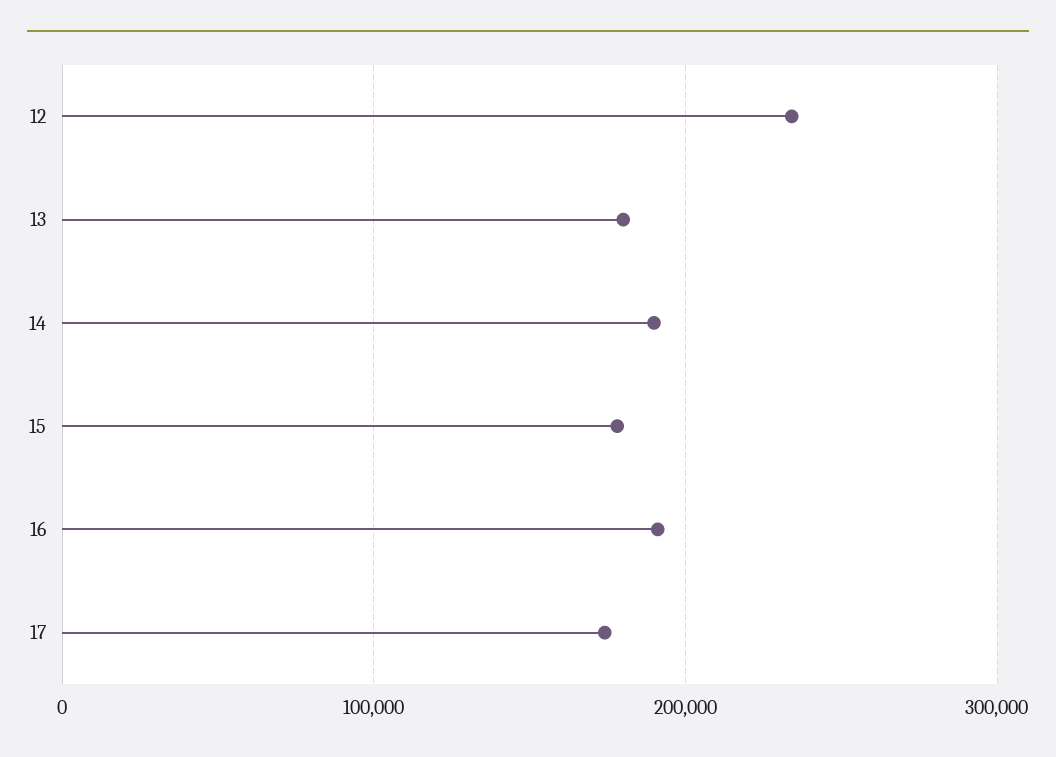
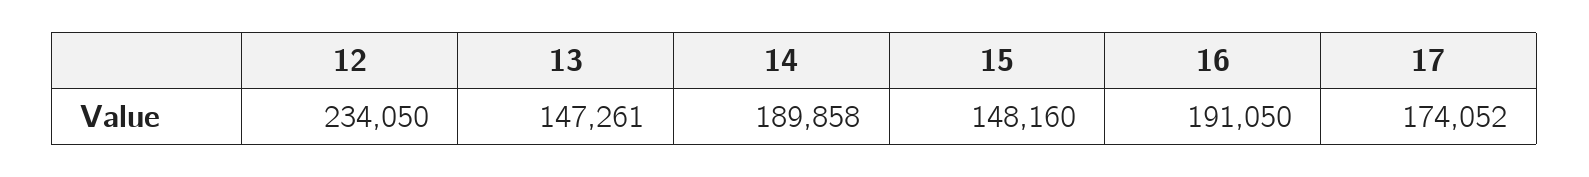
13: 180000 -> 147261
15: 180000 -> 148160

